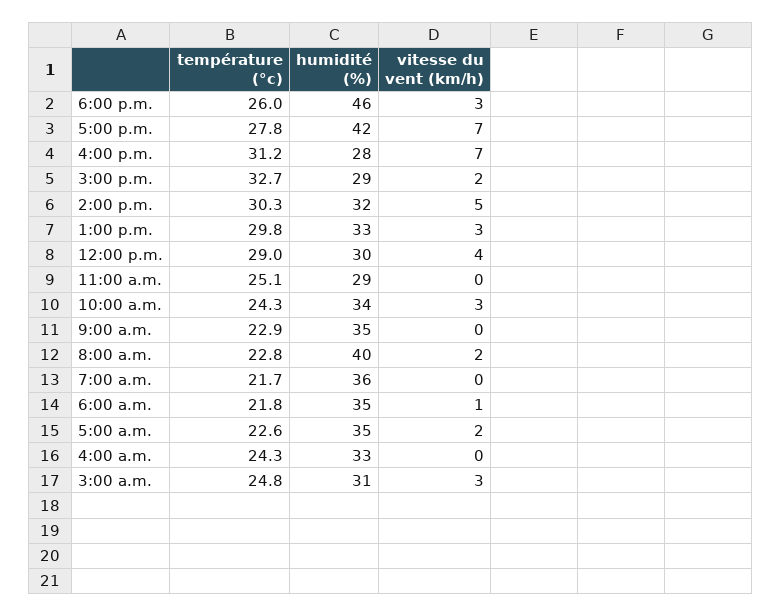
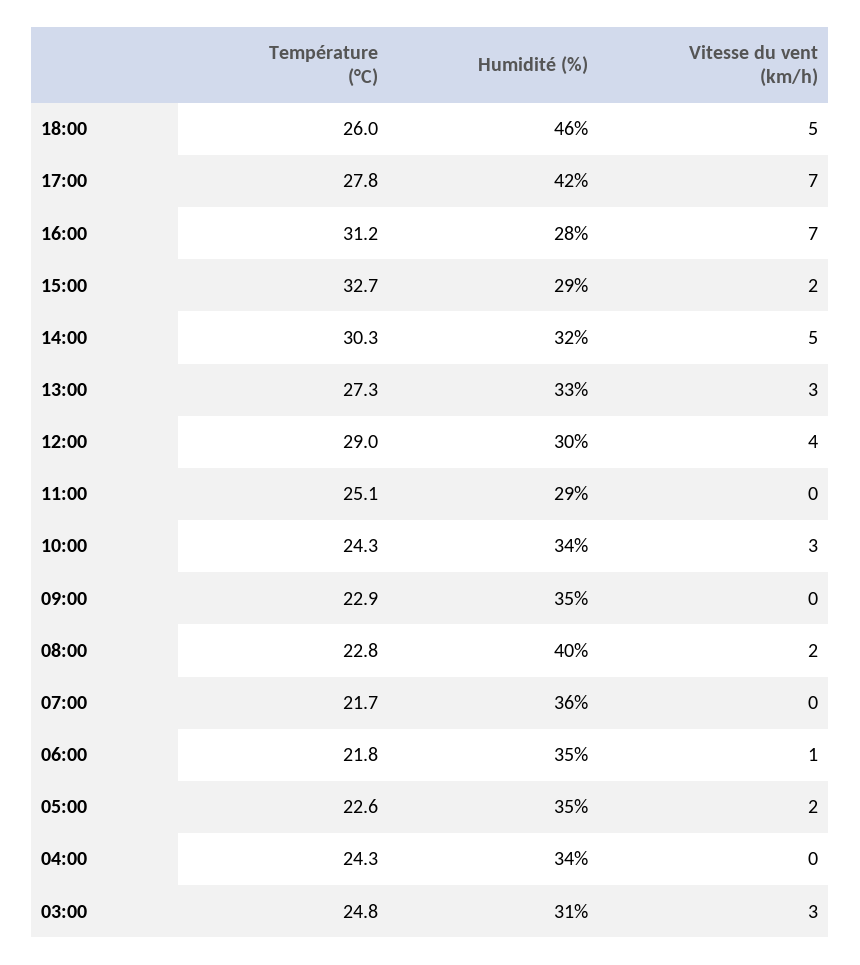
vitesse du vent (km/h), 6:00 p.m.: 3 -> 5
température (°c), 1:00 p.m.: 29.8 -> 27.3
humidité (%), 4:00 a.m.: 33 -> 34

